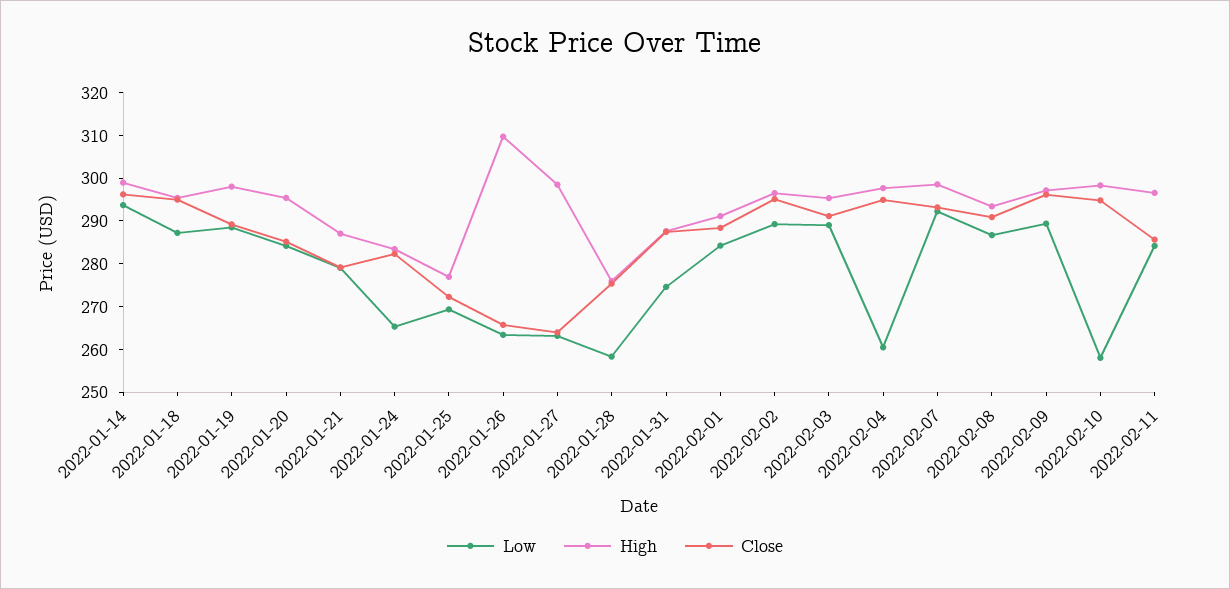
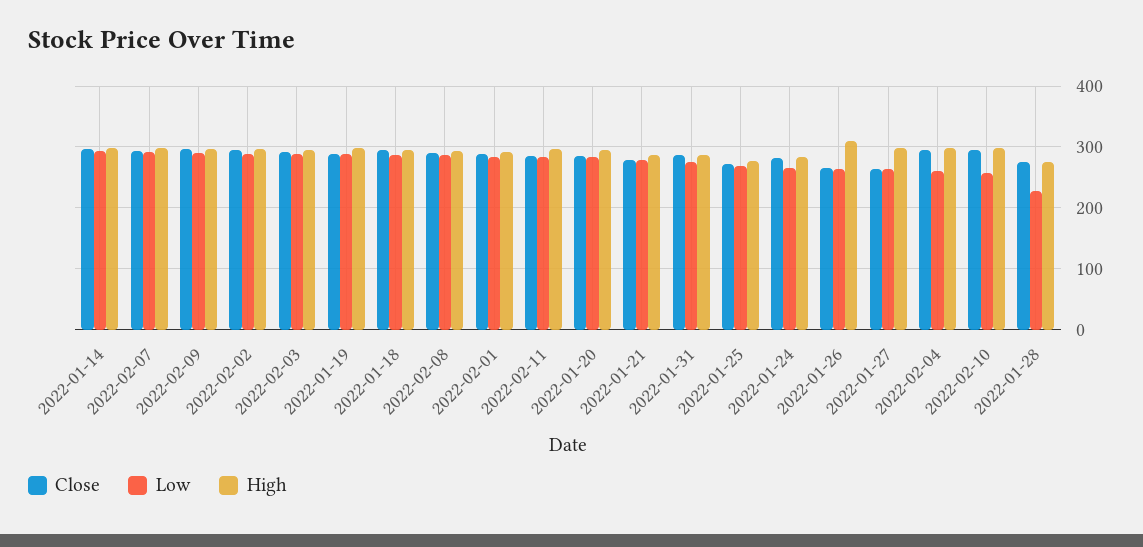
Low, 2022-01-28: 258 -> 230

